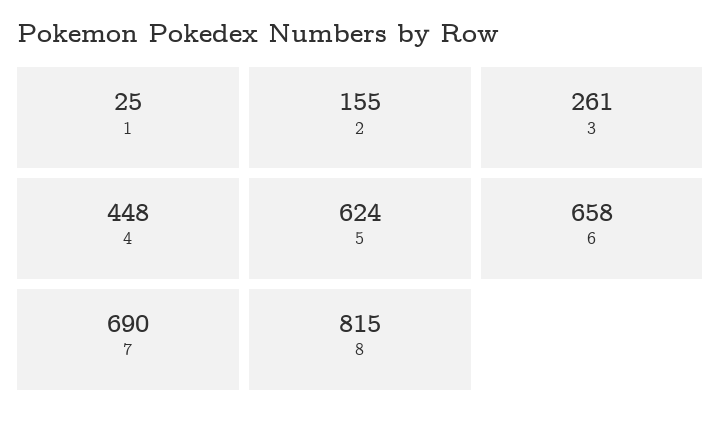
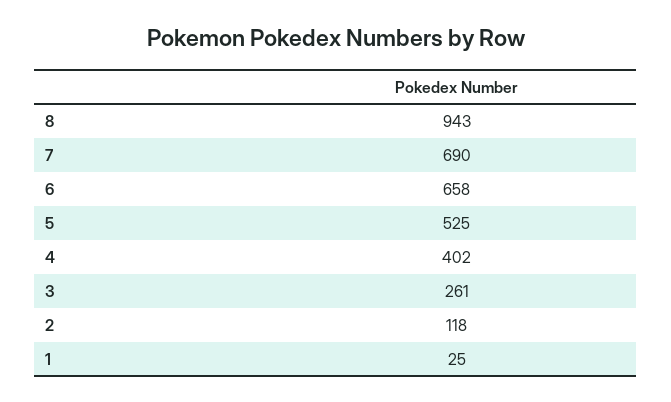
2: 155 -> 118
4: 448 -> 402
5: 624 -> 525
8: 815 -> 943

